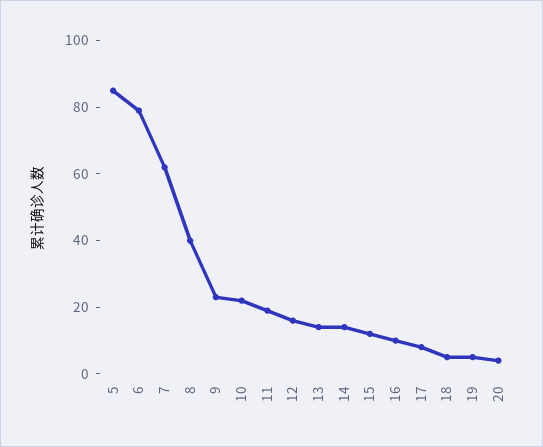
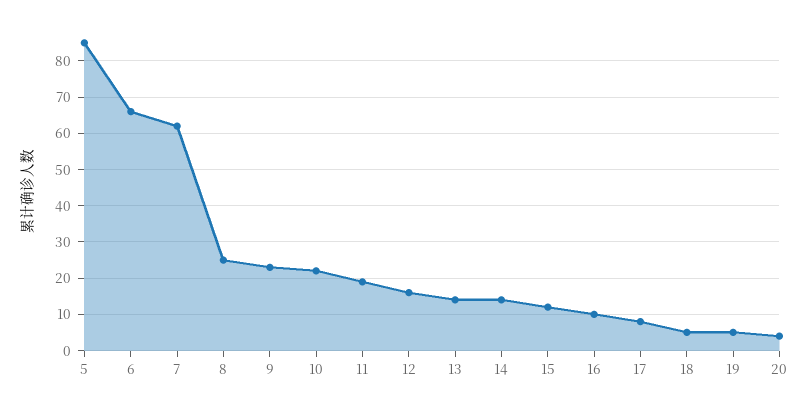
6: 80 -> 65
8: 40 -> 25

